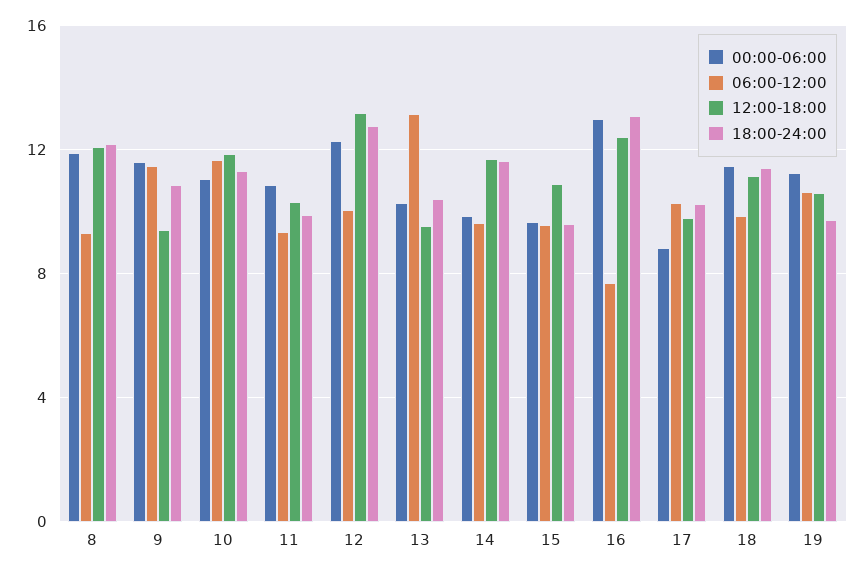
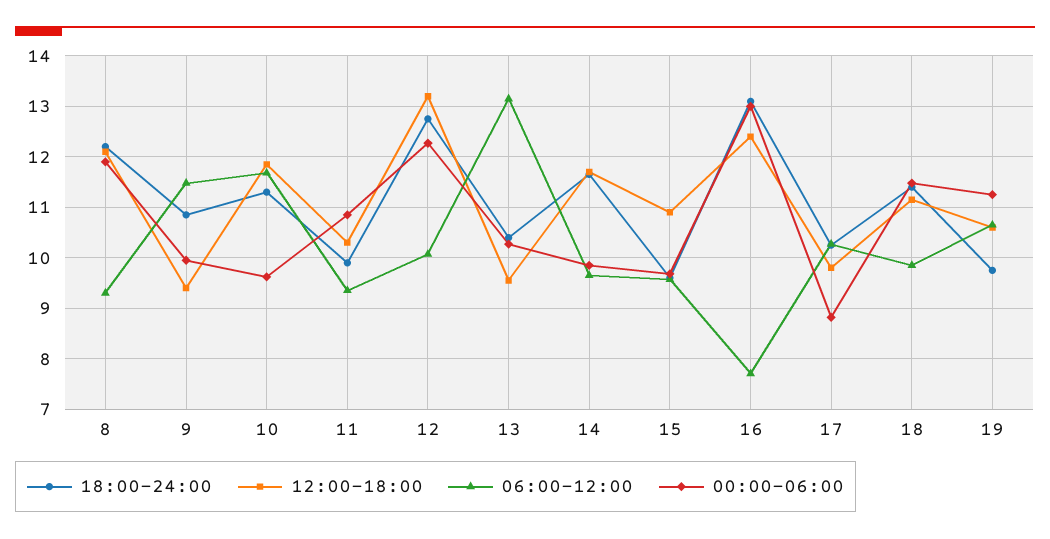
00:00-06:00, 9: 11.5 -> 10
00:00-06:00, 10: 11 -> 9.6

